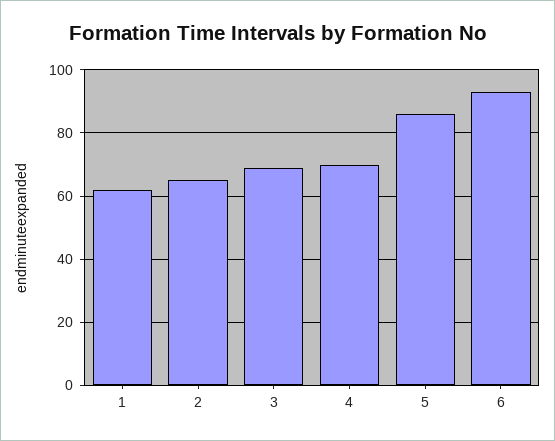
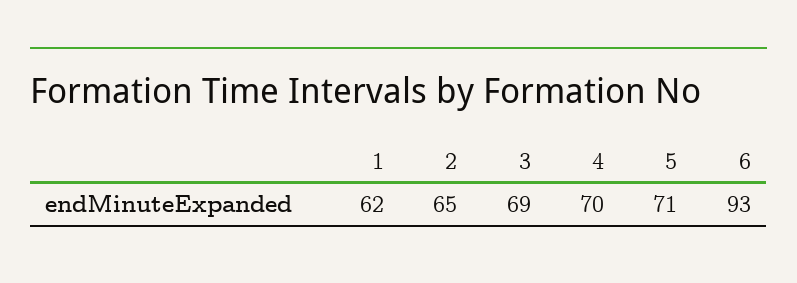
5: 85 -> 71

